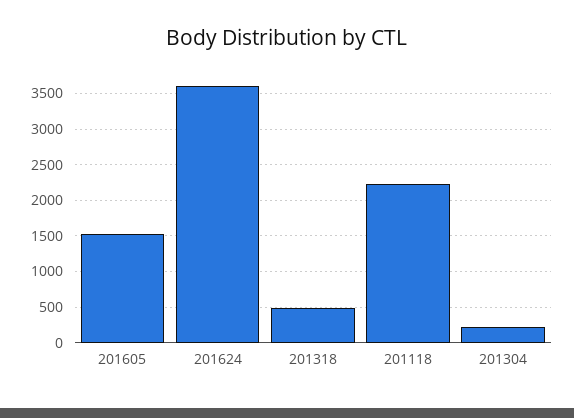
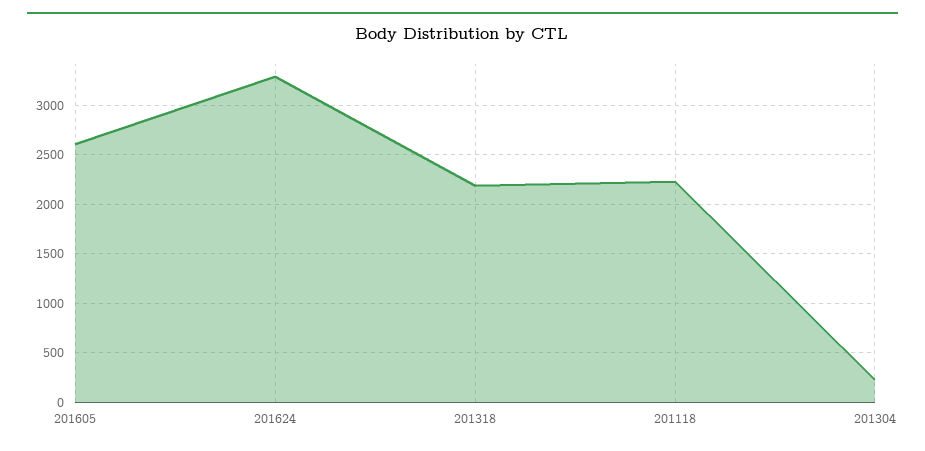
201605: 1500 -> 2600
201624: 3600 -> 3300
201318: 500 -> 2200

